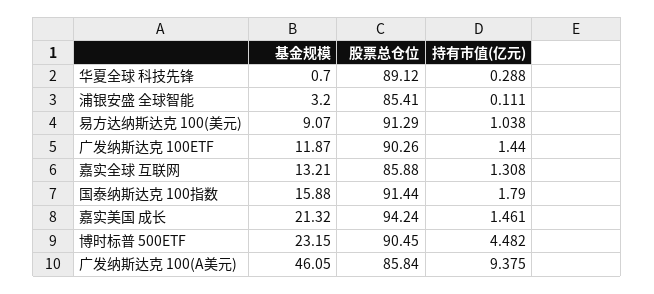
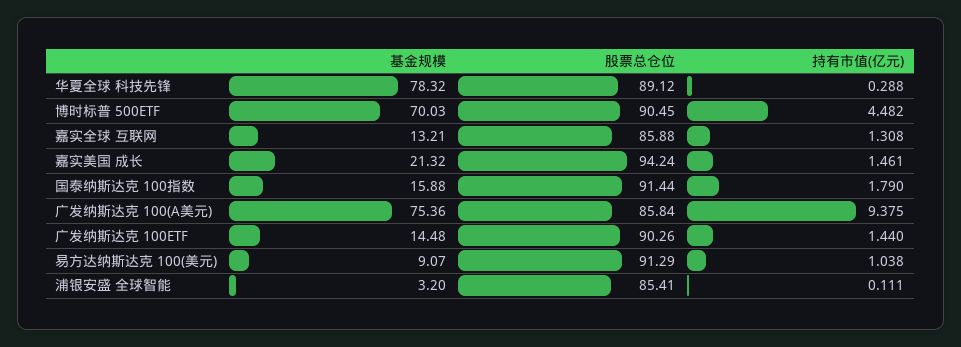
基金规模, 华夏全球 科技先锋: 0.7 -> 78.32
基金规模, 广发纳斯达克 100ETF: 11.87 -> 14.48
基金规模, 博时标普 500ETF: 23.15 -> 70.03
基金规模, 广发纳斯达克 100(A美元): 46.05 -> 75.36

